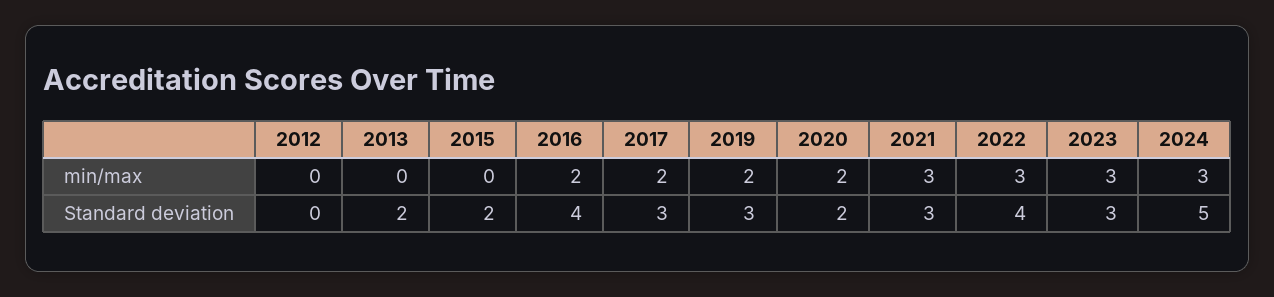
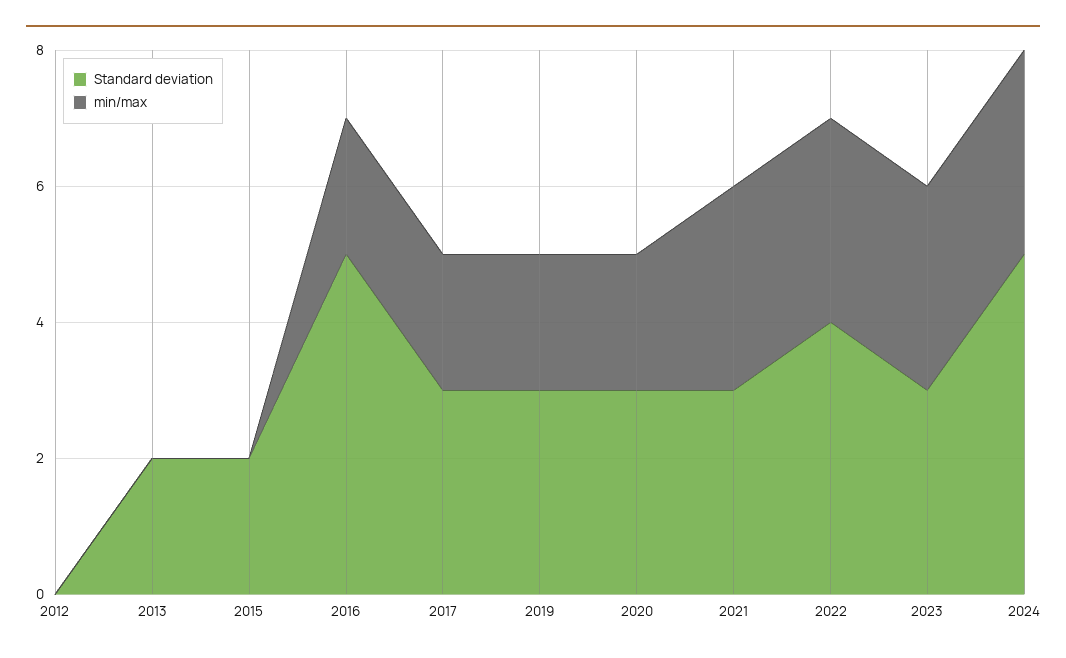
Standard deviation, 2016: 4 -> 5
Standard deviation, 2020: 2 -> 3

